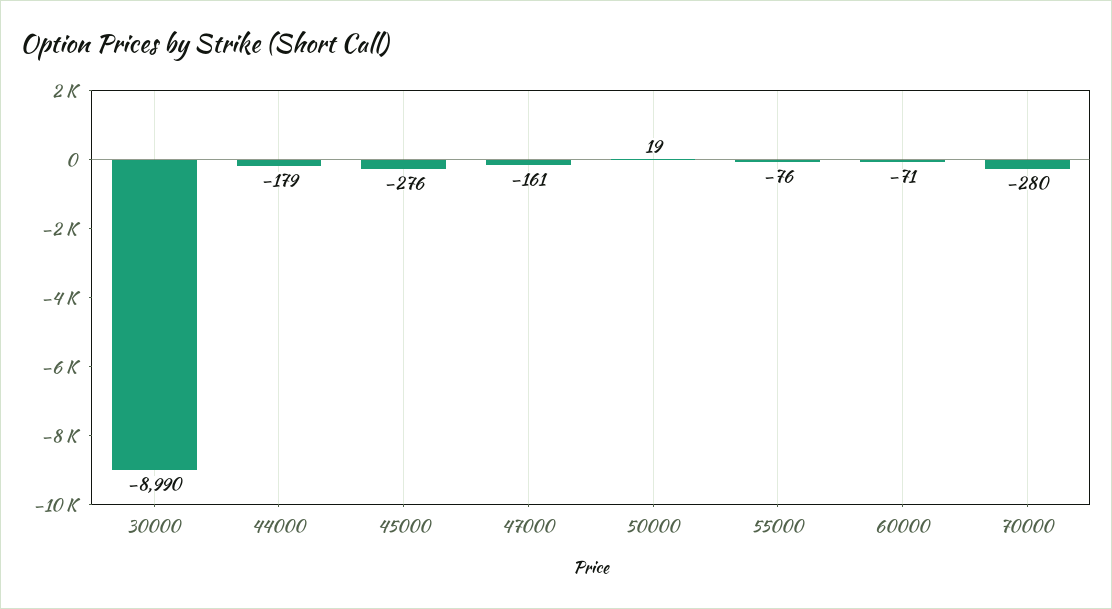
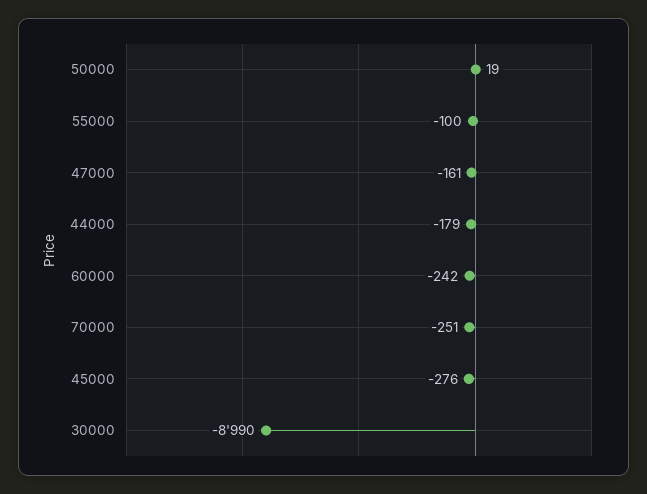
55000: -76 -> -100
60000: -71 -> -242
70000: -280 -> -251

